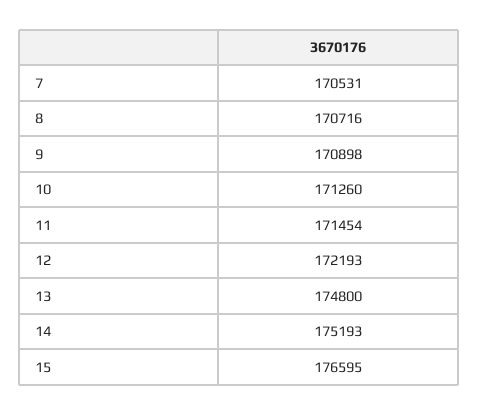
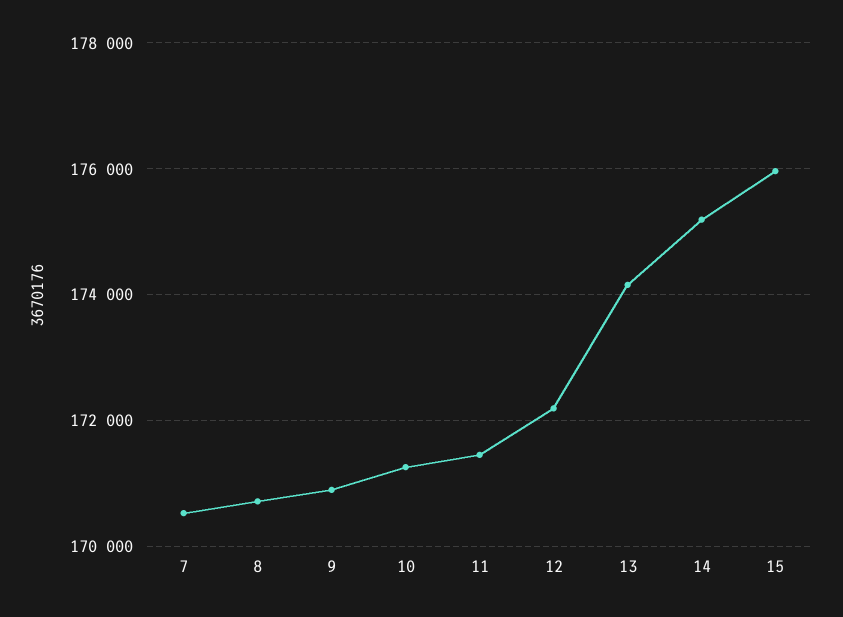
13: 174800 -> 174200
15: 176595 -> 176000

